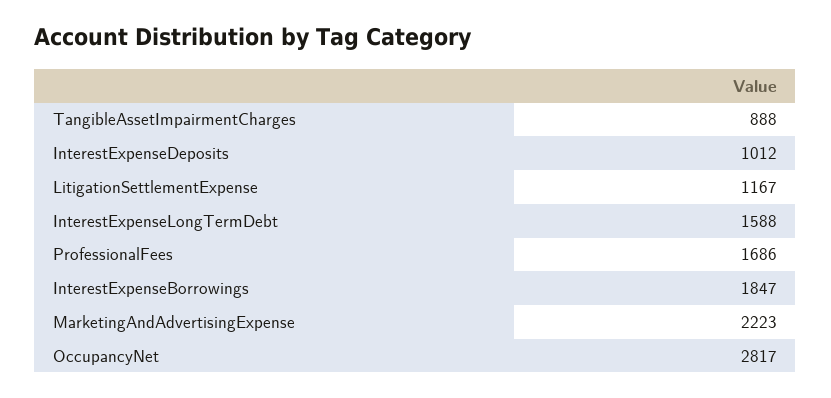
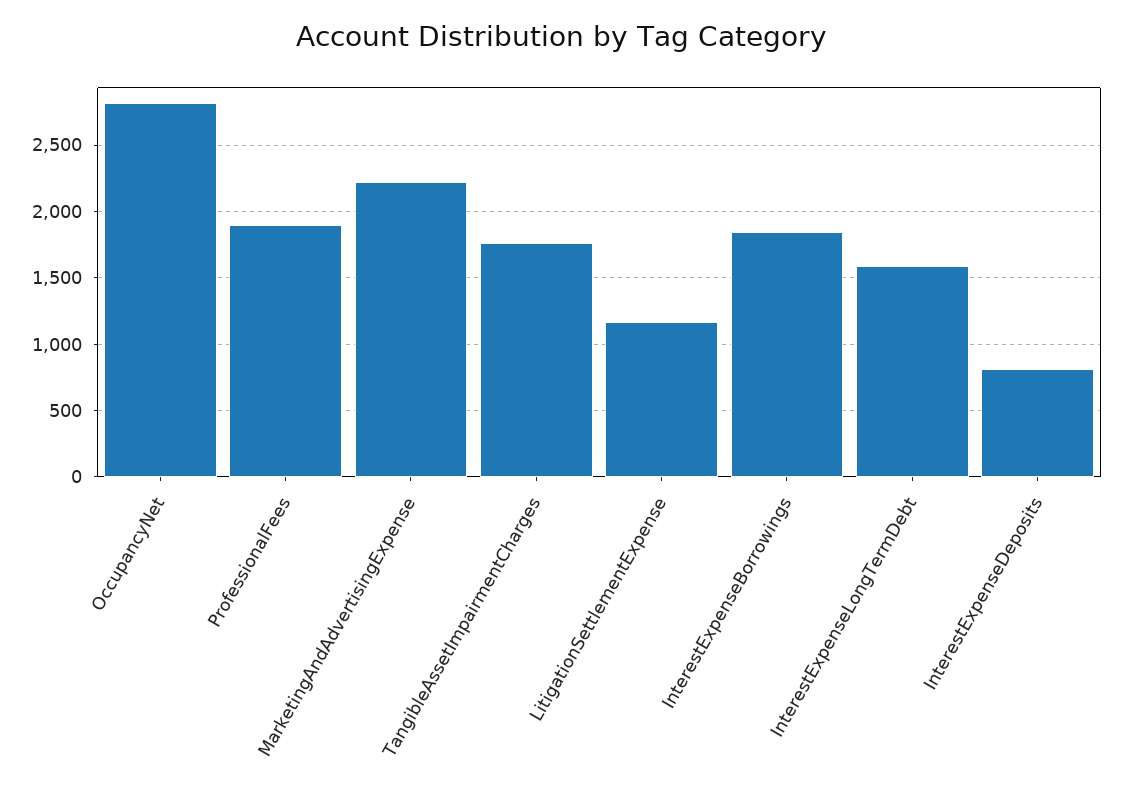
TangibleAssetImpairmentCharges: 888 -> 1750
InterestExpenseDeposits: 1012 -> 800
ProfessionalFees: 1686 -> 1900

